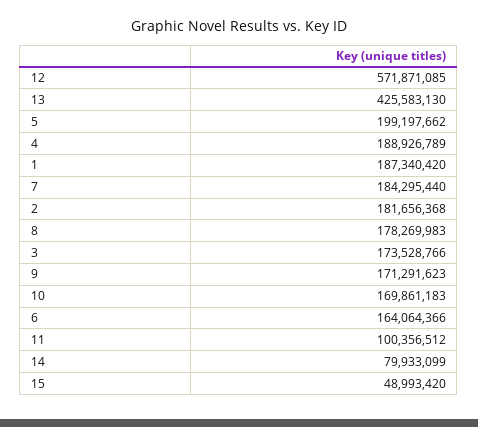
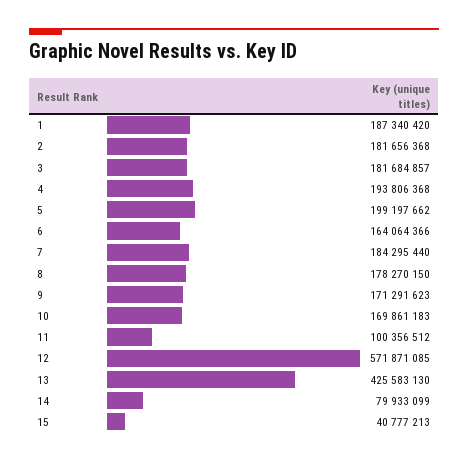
4: 188926789 -> 193806368
8: 178269983 -> 178270150
3: 173528766 -> 181684857
15: 48993420 -> 40777213

